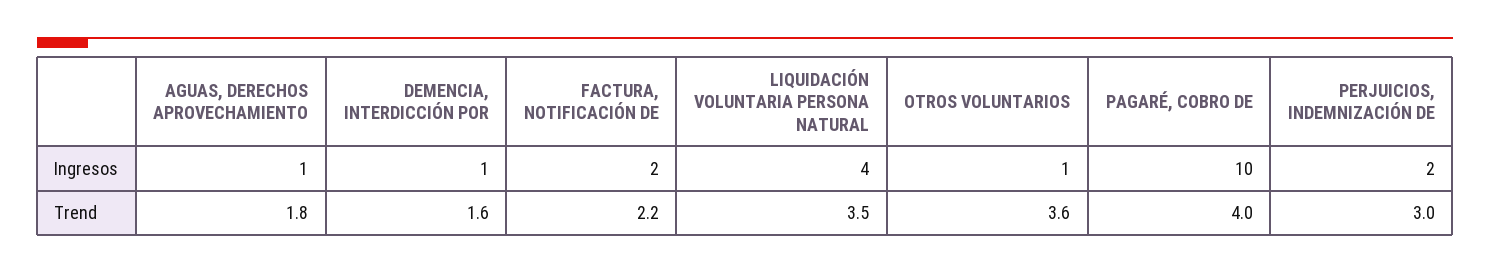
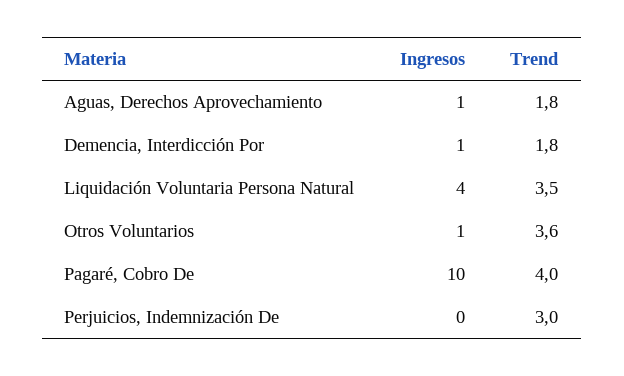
FACTURA, NOTIFICACIÓN DE, Ingresos: 2 -> none
PERJUICIOS, INDEMNIZACIÓN DE, Ingresos: 2 -> 0
DEMENCIA, INTERDICCIÓN POR, Trend: 1.6 -> 1.8
FACTURA, NOTIFICACIÓN DE, Trend: 2.2 -> none

